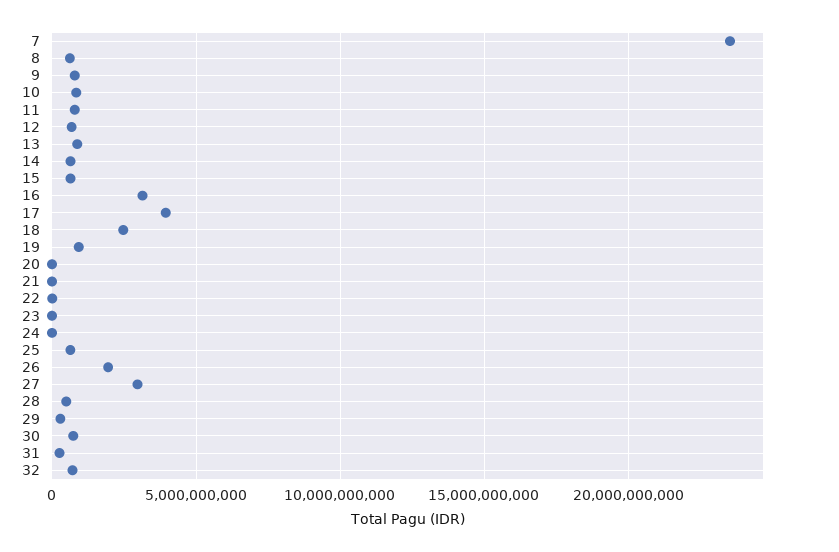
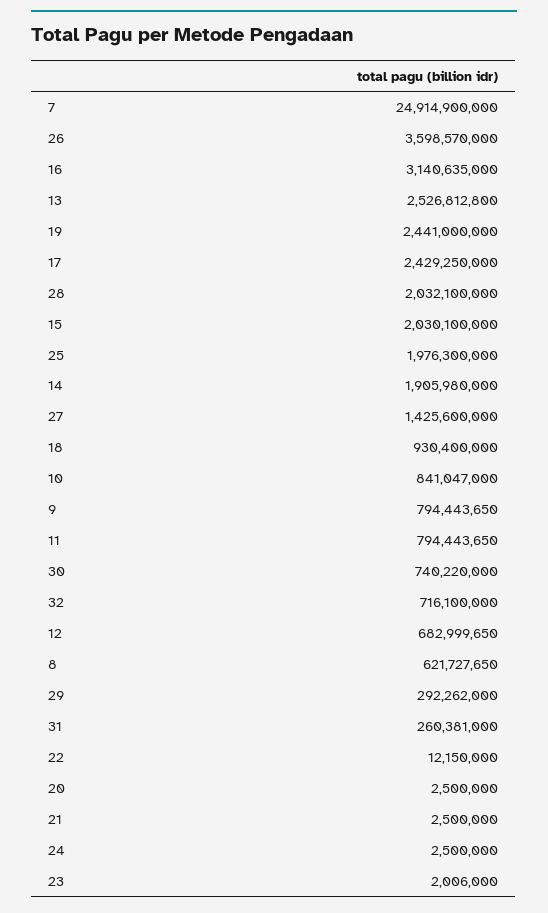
7: 23500000000 -> 24914900000
13: 1000000000 -> 2526812800
14: 500000000 -> 1905980000
15: 500000000 -> 2030100000
17: 4000000000 -> 2429250000
18: 2500000000 -> 930400000
19: 1000000000 -> 2441000000
25: 500000000 -> 1976300000
26: 2000000000 -> 3598570000
27: 3000000000 -> 1425600000
28: 500000000 -> 2032100000

